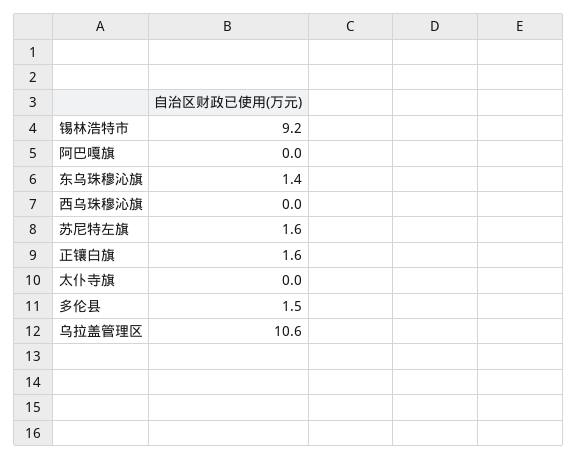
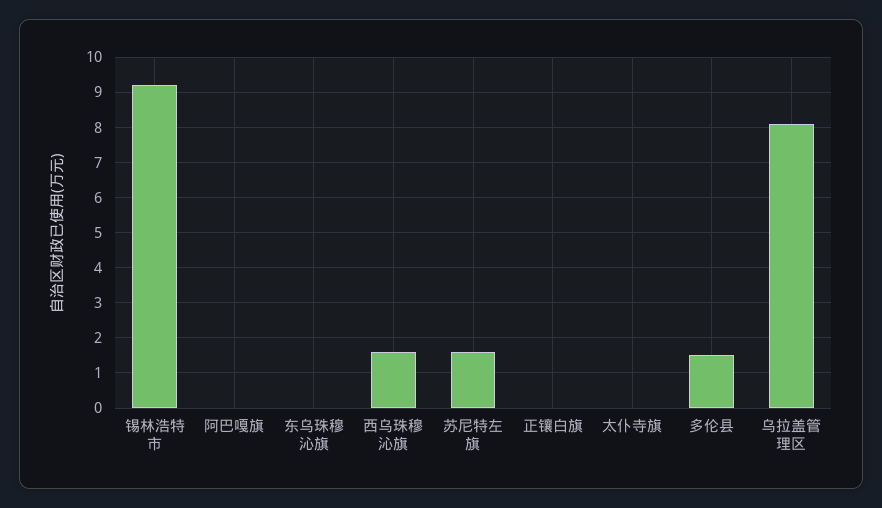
东乌珠穆沁旗: 1.4 -> 0
西乌珠穆沁旗: 0 -> 1.5
正镶白旗: 1.6 -> 0
乌拉盖管理区: 10.6 -> 8

